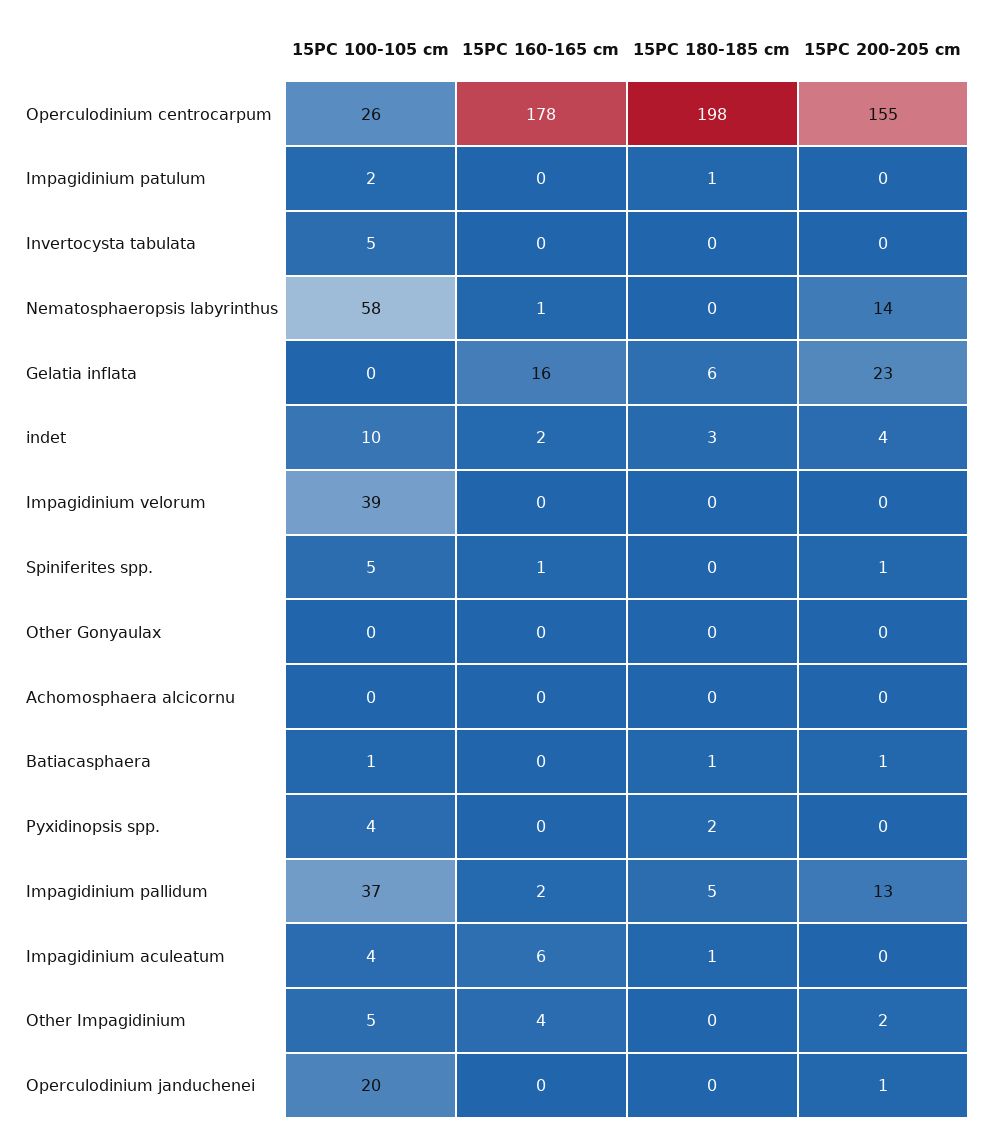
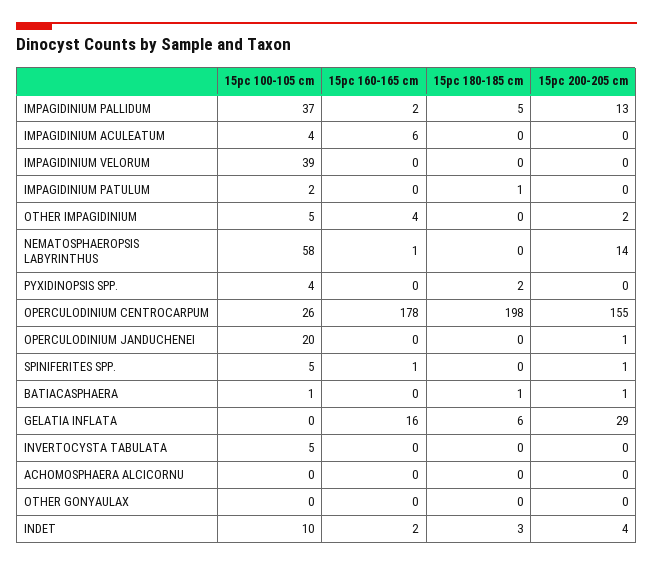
15PC 200-205 cm, Gelatia inflata: 23 -> 29
15PC 180-185 cm, Impagidinium aculeatum: 1 -> 0

